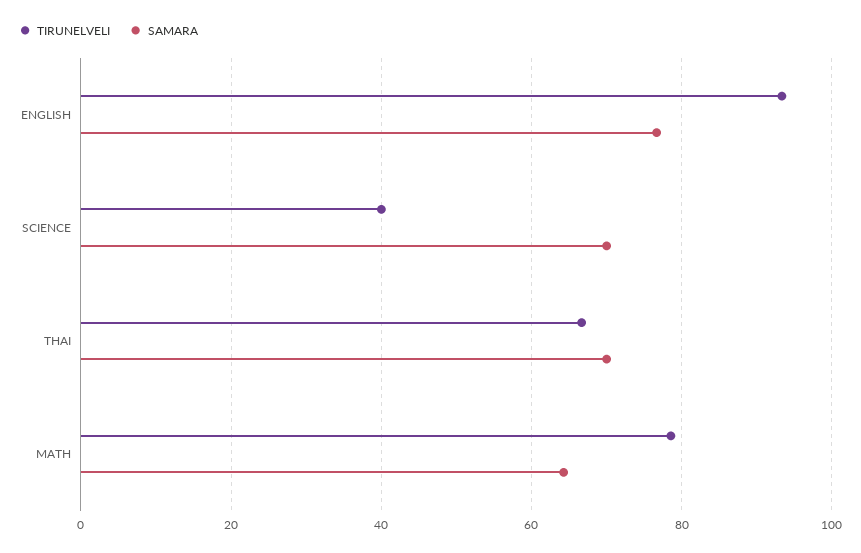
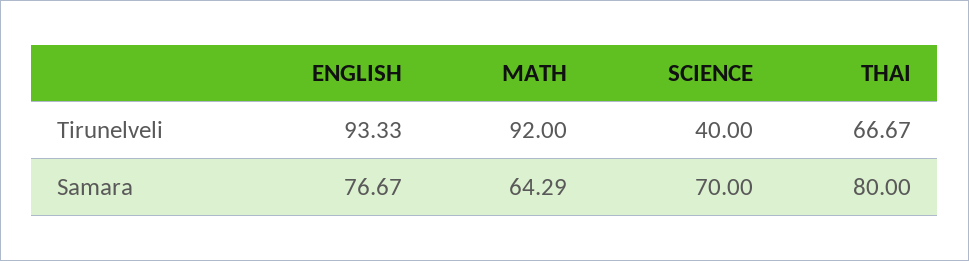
SAMARA, THAI: 70 -> 80
TIRUNELVELI, MATH: 78 -> 92

